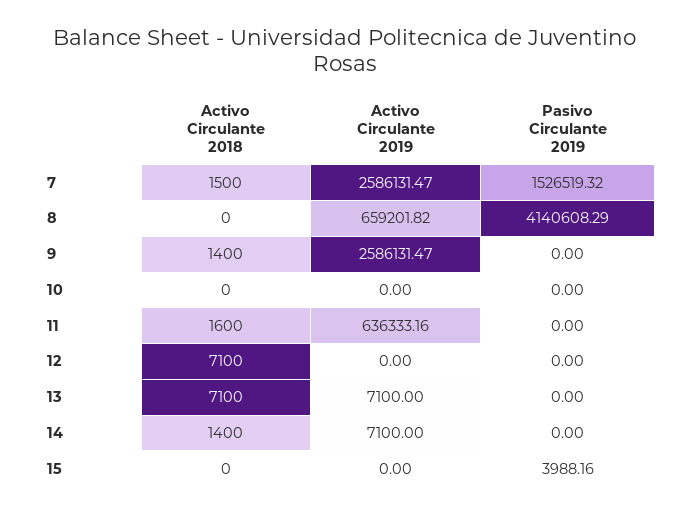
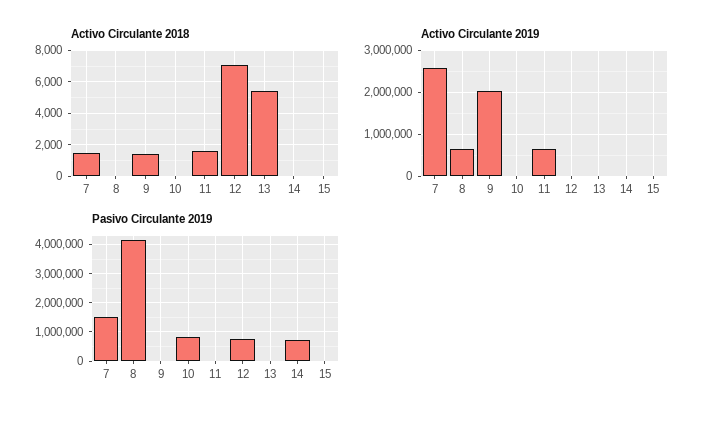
Activo Circulante 2019, 9: 2586131.47 -> 2000000
Pasivo Circulante 2019, 10: 0 -> 750000
Pasivo Circulante 2019, 12: 0 -> 750000
Activo Circulante 2018, 13: 7100 -> 5500
Activo Circulante 2018, 14: 1400 -> 0
Pasivo Circulante 2019, 14: 0 -> 750000

